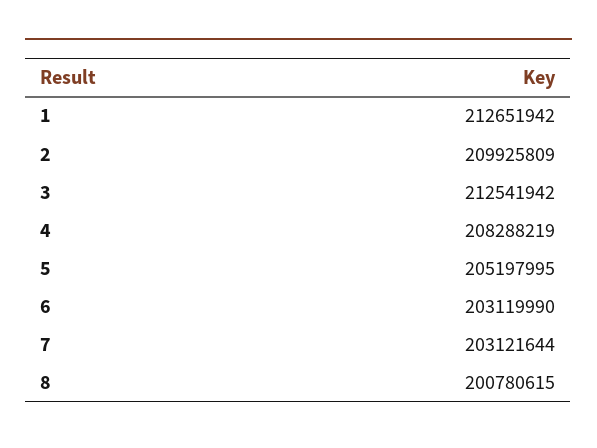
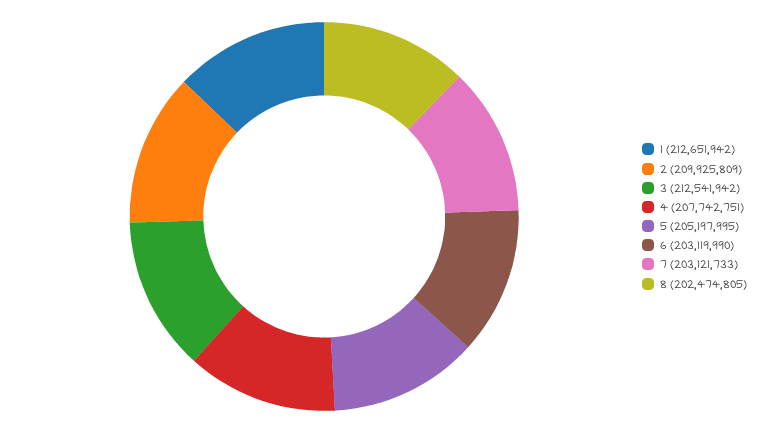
4: 208288219 -> 207742751
7: 203121644 -> 203121733
8: 200780615 -> 202474805

